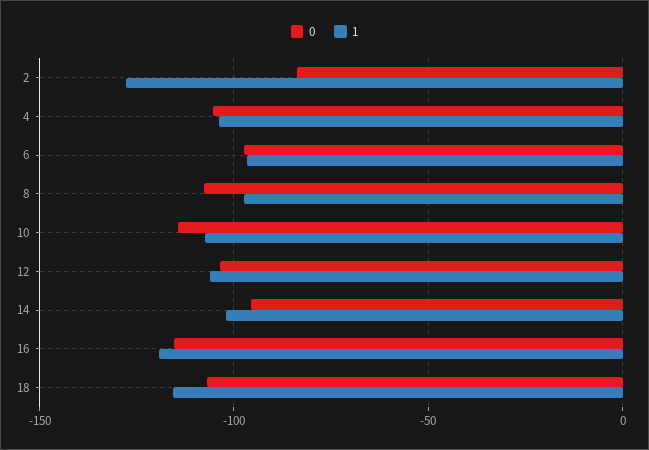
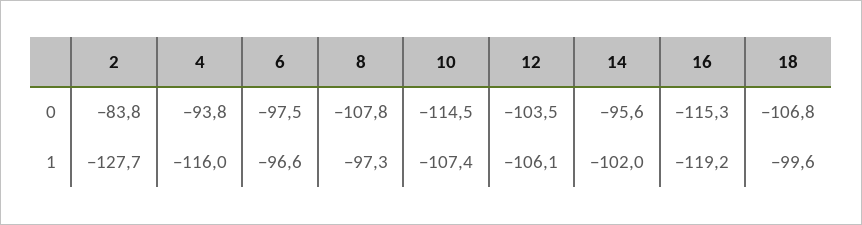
0, 4: -105 -> -93.8
1, 4: -105 -> -116
1, 18: -115 -> -99.6

